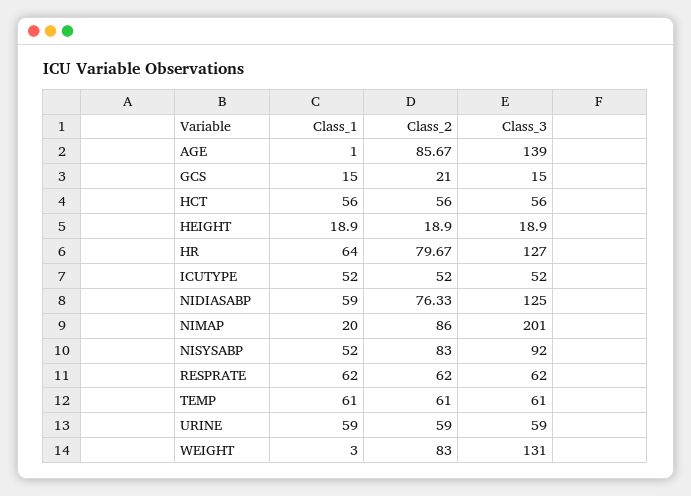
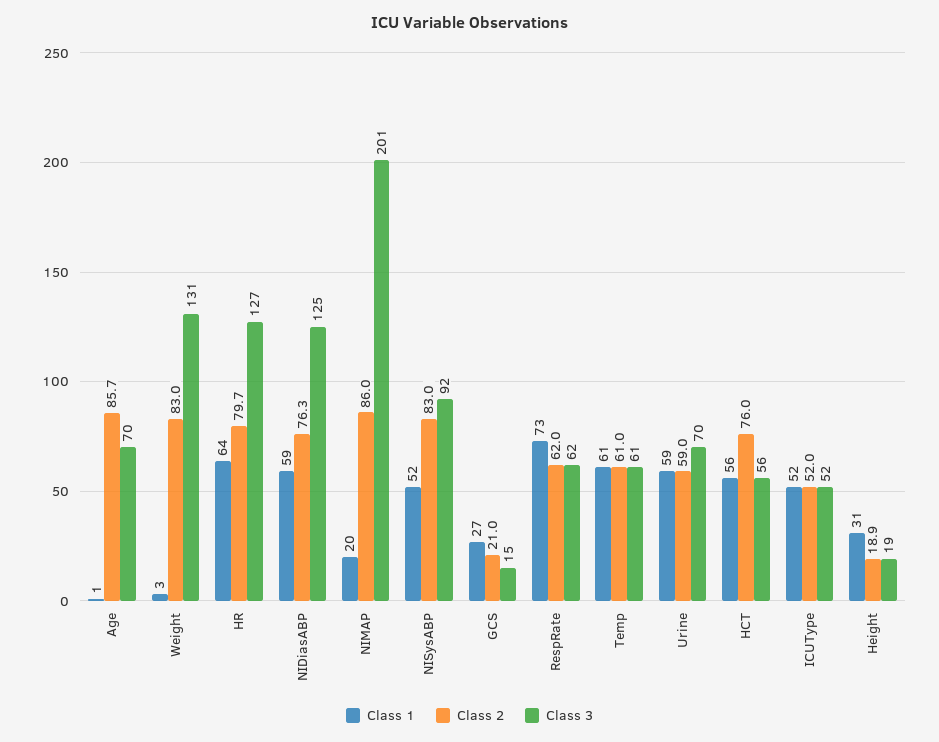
Class_3, AGE: 139 -> 70
Class_1, GCS: 15 -> 27
Class_2, HCT: 56 -> 76
Class_1, HEIGHT: 18.9 -> 31
Class_1, RESPRATE: 62 -> 73
Class_3, URINE: 59 -> 70

